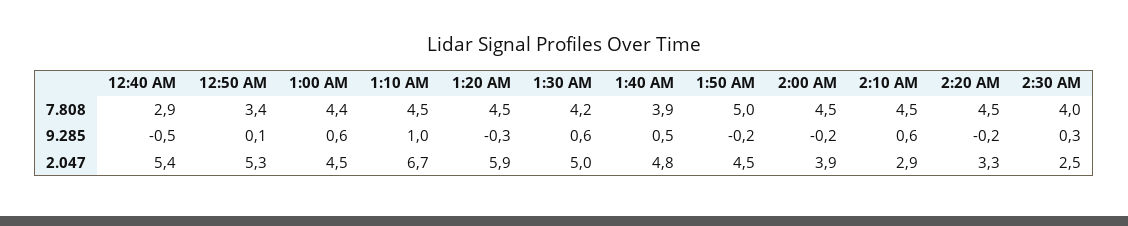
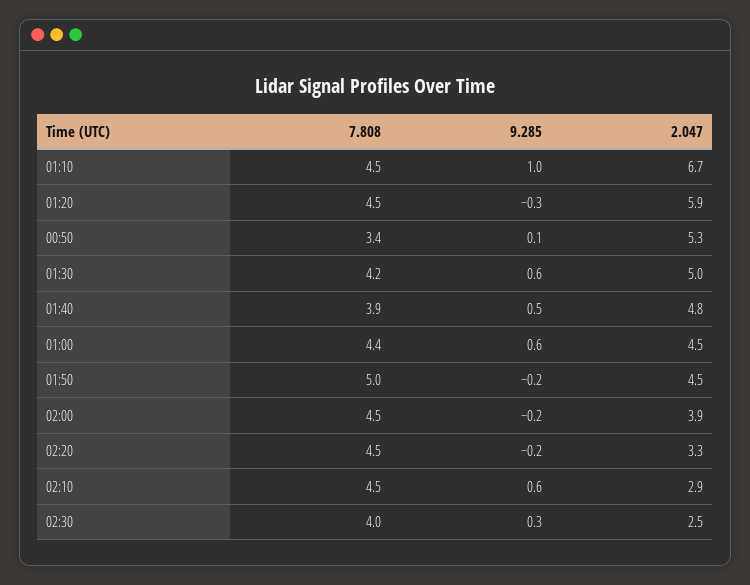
12:40 AM, 7.808: 2.9 -> none
12:40 AM, 9.285: -0.5 -> none
12:40 AM, 2.047: 5.4 -> none

